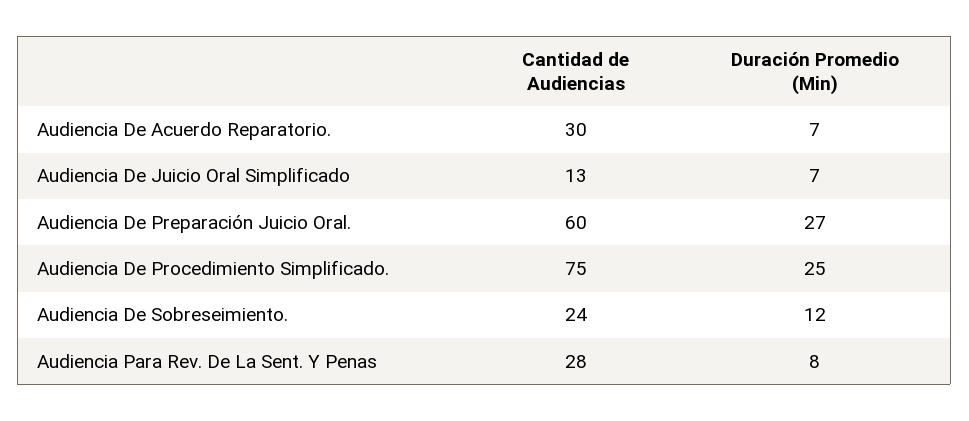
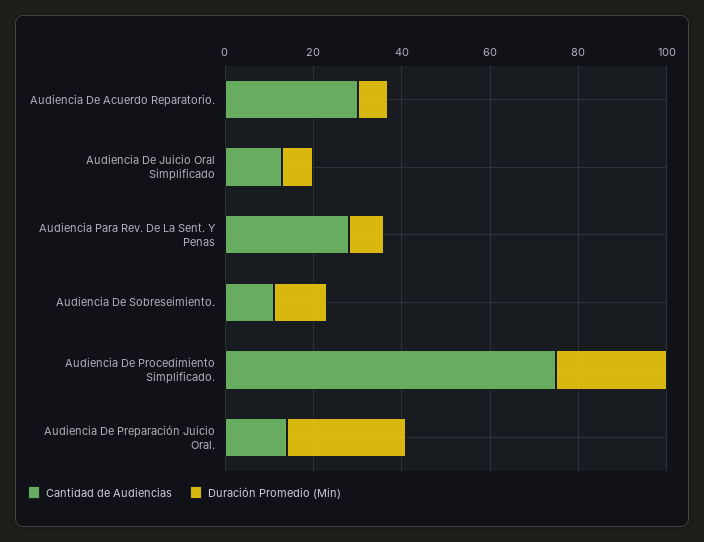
Cantidad de Audiencias, Audiencia De Preparación Juicio Oral.: 60 -> 15
Cantidad de Audiencias, Audiencia De Sobreseimiento.: 24 -> 10

